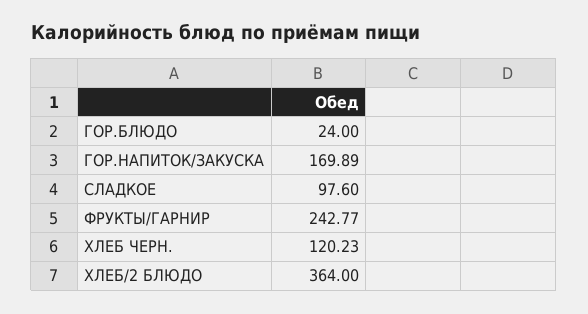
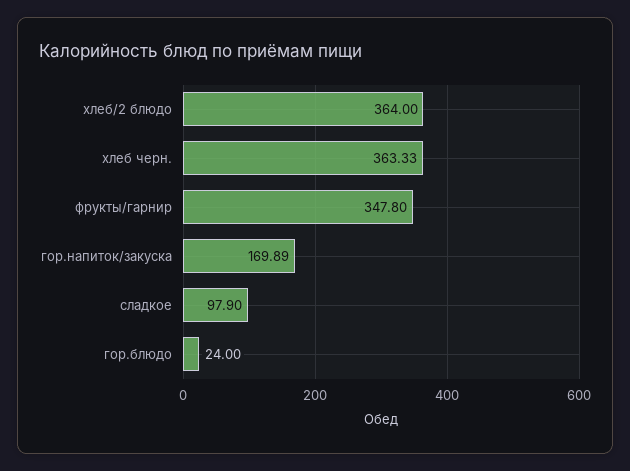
СЛАДКОЕ: 97.6 -> 97.9
ФРУКТЫ/ГАРНИР: 242.77 -> 347.8
ХЛЕБ ЧЕРН.: 120.23 -> 363.33

